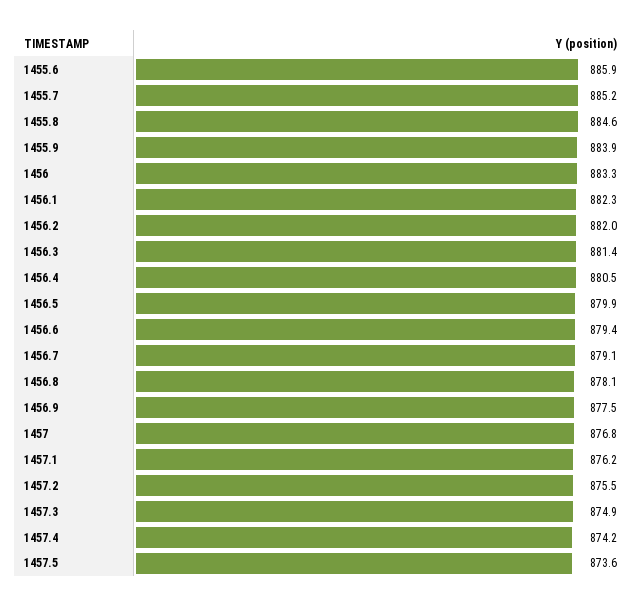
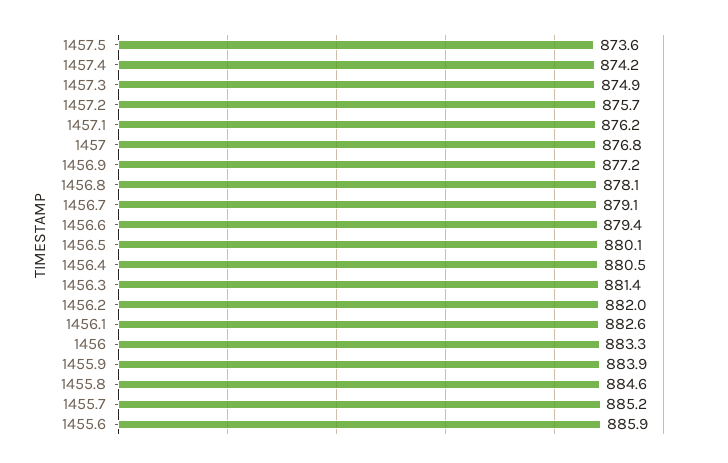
1456.1: 882.3 -> 882.6
1456.5: 879.9 -> 880.1
1456.9: 877.5 -> 877.2
1457.2: 875.5 -> 875.7

